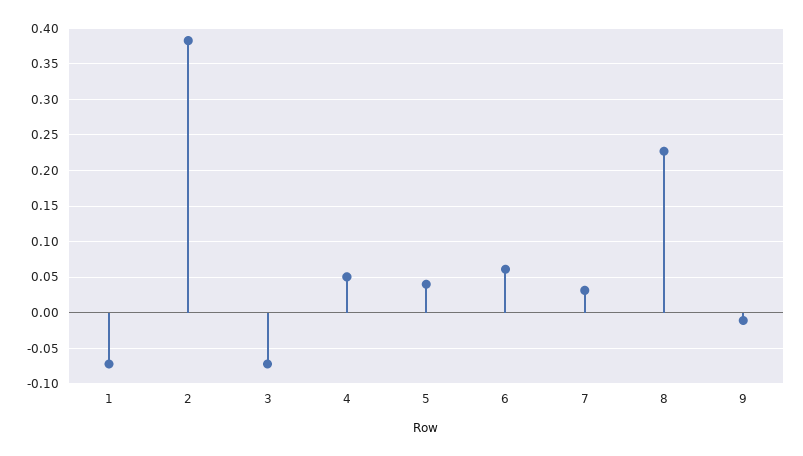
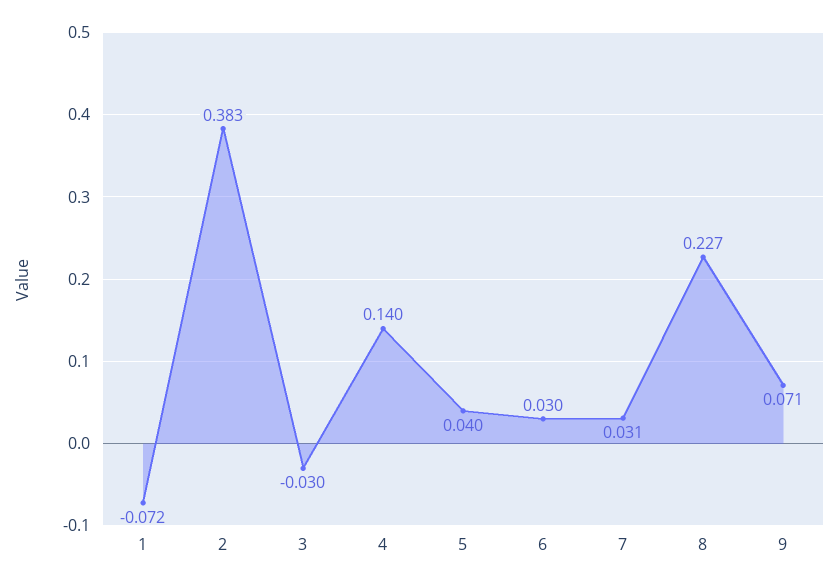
3: -0.07 -> -0.03
4: 0.05 -> 0.14
6: 0.06 -> 0.03
9: -0.01 -> 0.071

